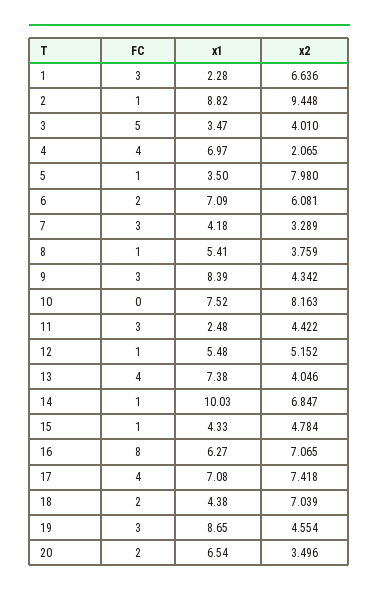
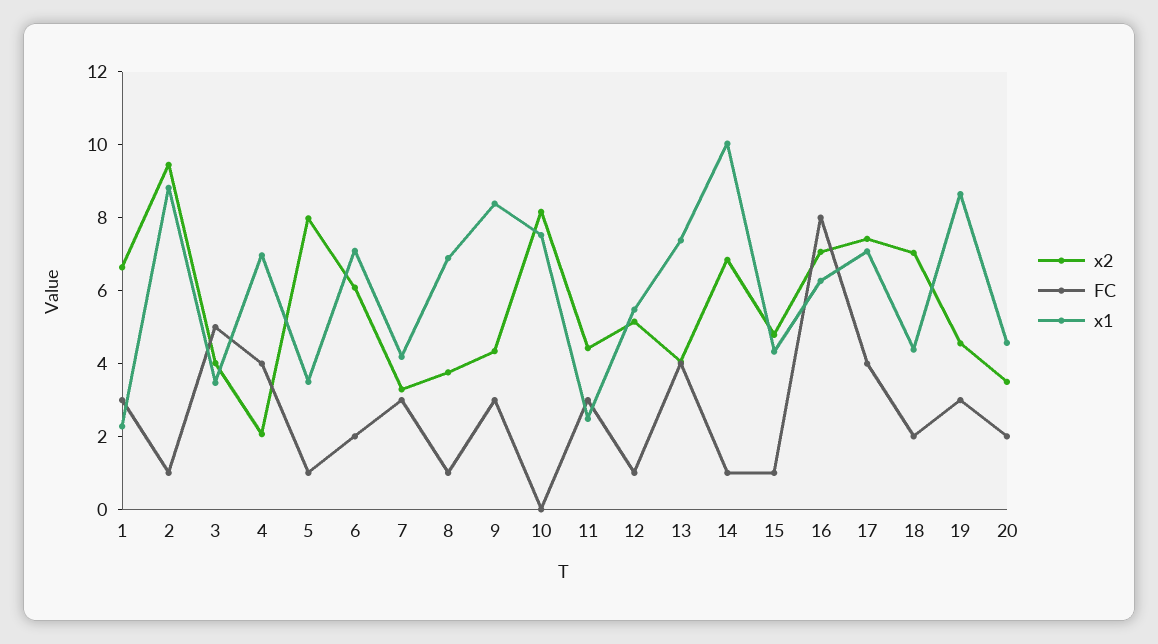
x1, 8: 5.41 -> 7
x1, 20: 6.54 -> 4.5

